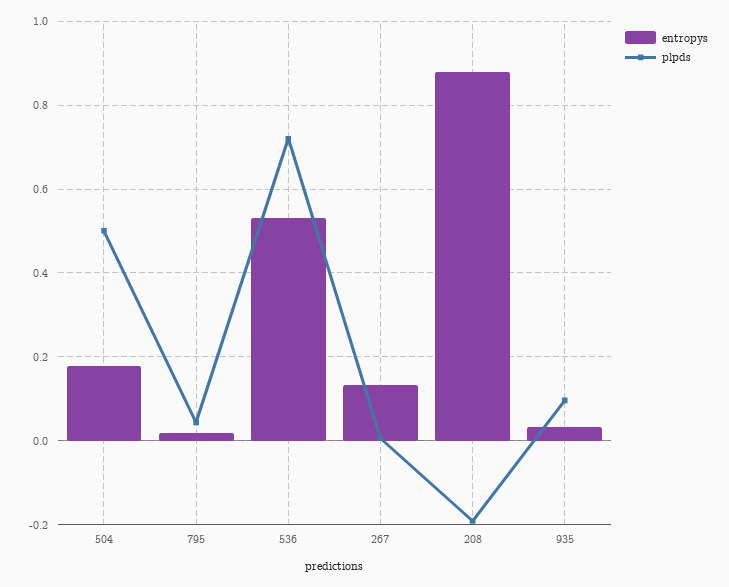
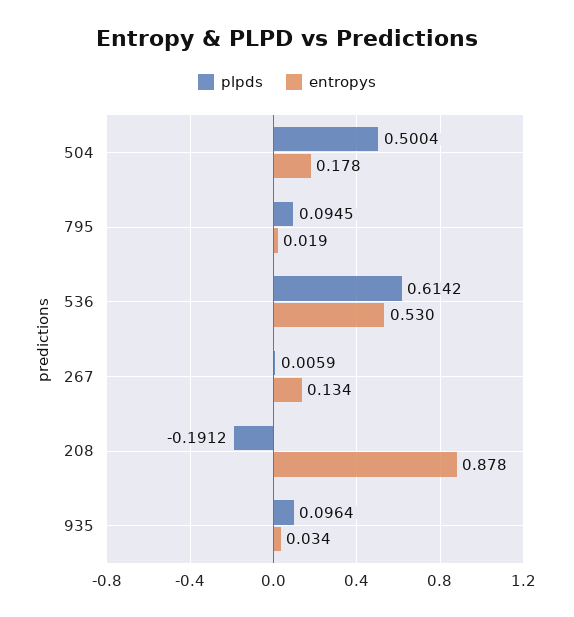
plpds, 795: 0.04 -> 0.0945
plpds, 536: 0.72 -> 0.6142

